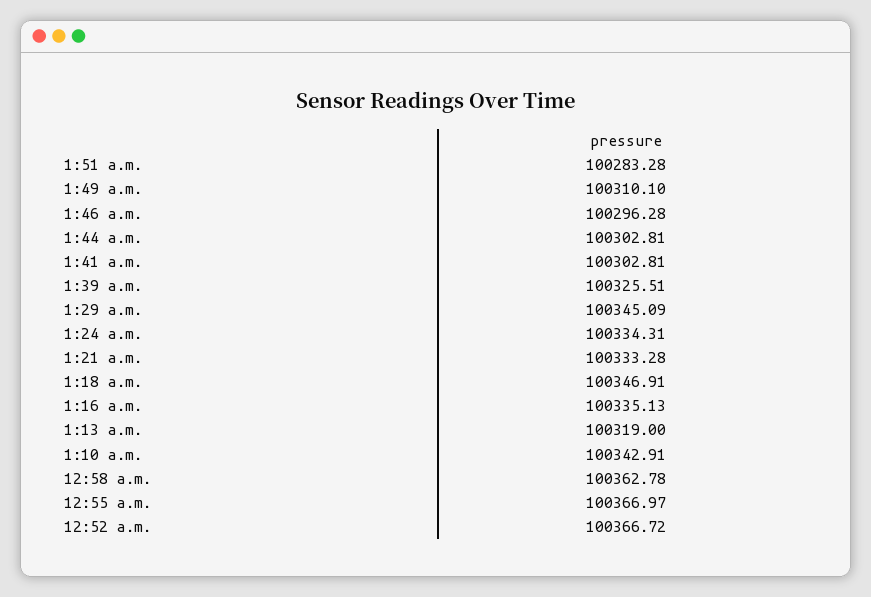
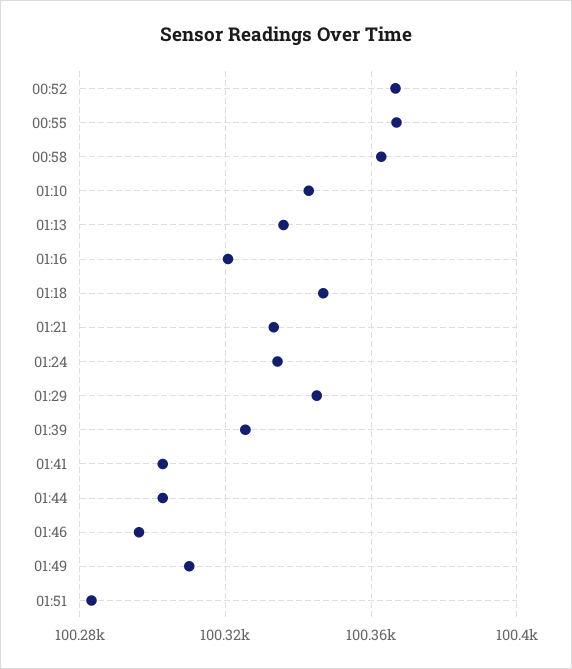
1:16 a.m.: 100335.13 -> 100320
1:13 a.m.: 100319 -> 100335

